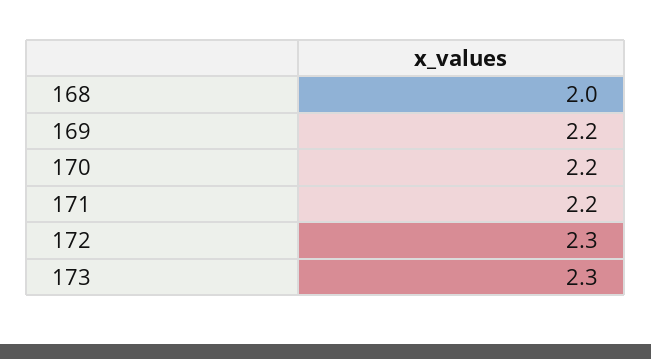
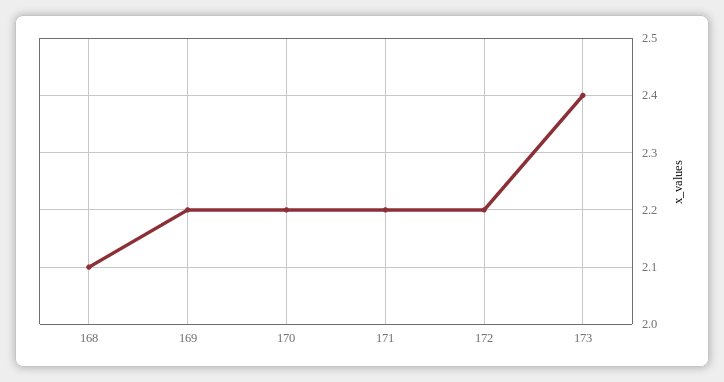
168: 2 -> 2.1
172: 2.3 -> 2.2
173: 2.3 -> 2.4

